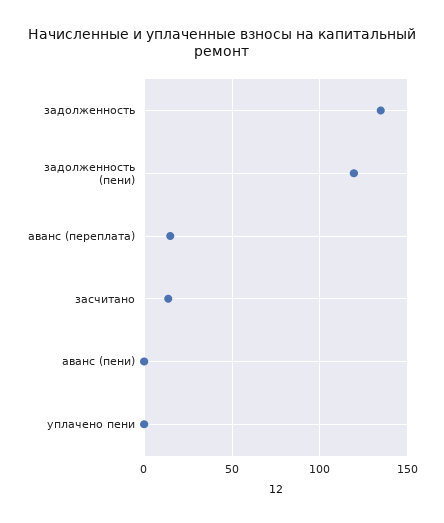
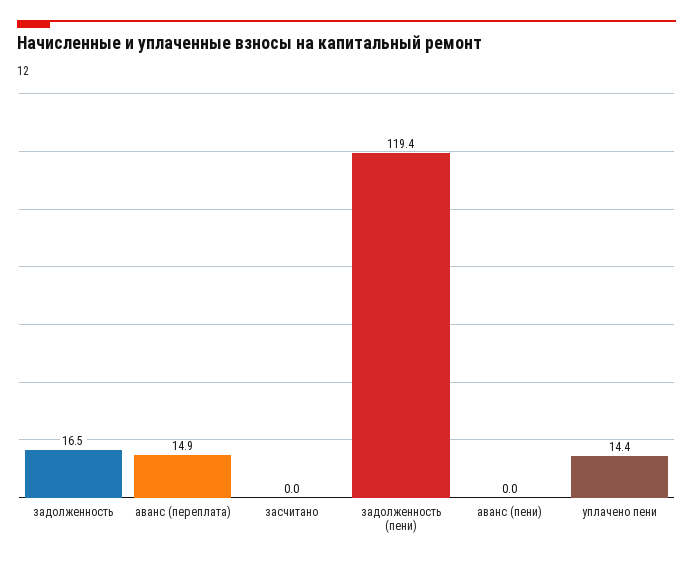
задолженность: 135 -> 16.5
засчитано: 15 -> 0
уплачено пени: 0 -> 14.4

